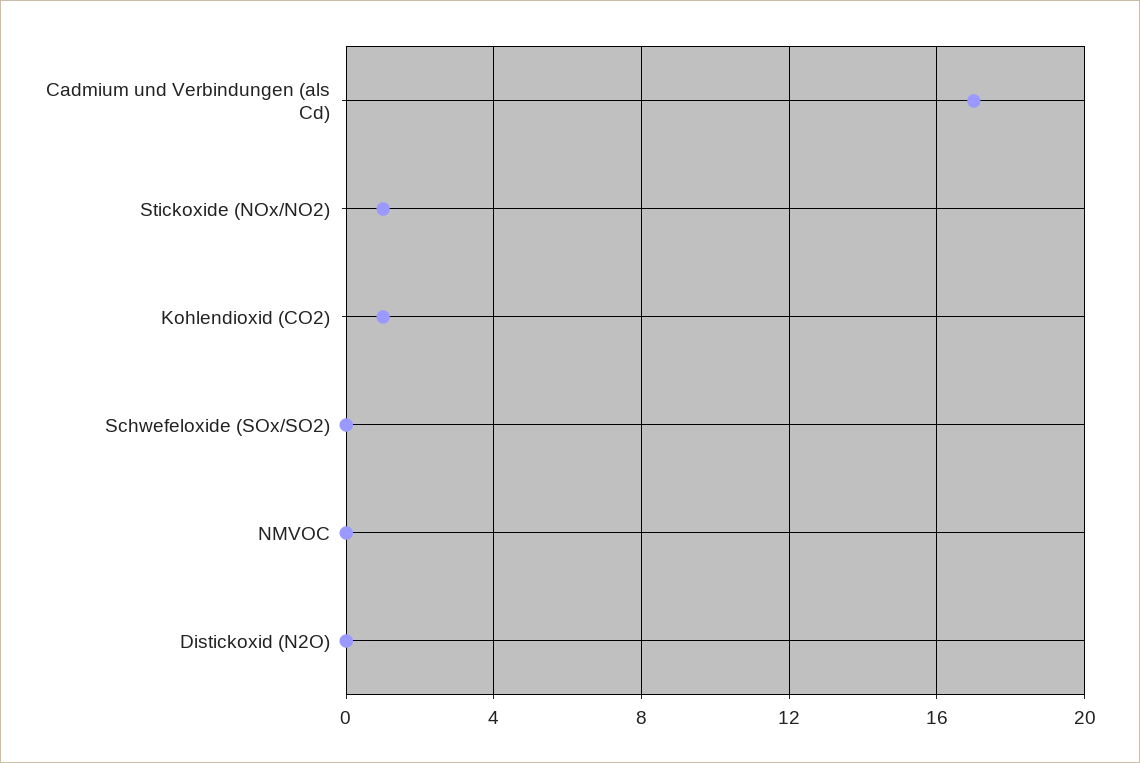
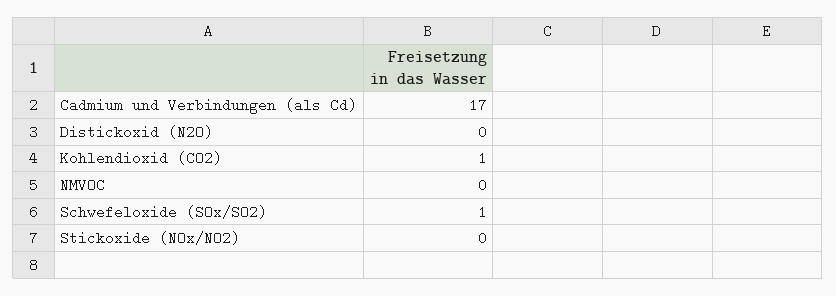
Stickoxide (NOx/NO2): 1 -> 0
Schwefeloxide (SOx/SO2): 0 -> 1

